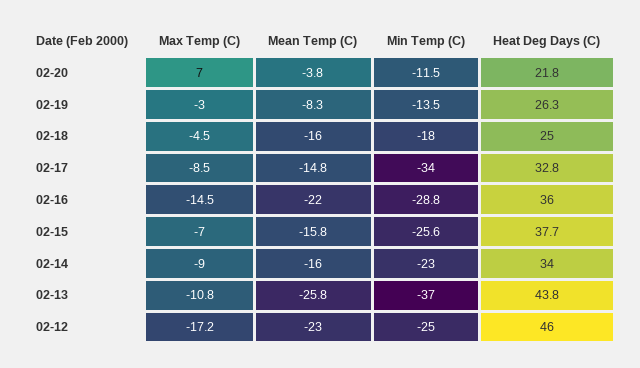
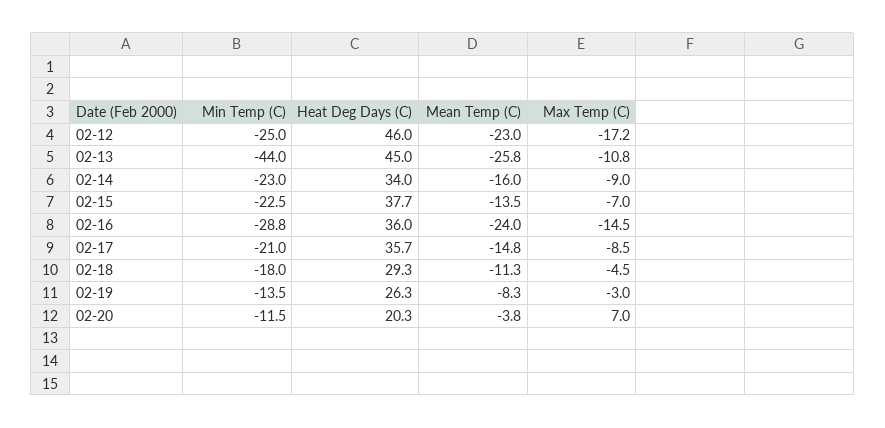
Heat Deg Days (C), 02-20: 21.8 -> 20.3
Mean Temp (C), 02-18: -16 -> -11.3
Heat Deg Days (C), 02-18: 25 -> 29.3
Min Temp (C), 02-17: -34 -> -21
Heat Deg Days (C), 02-17: 32.8 -> 35.7
Mean Temp (C), 02-16: -22 -> -24
Mean Temp (C), 02-15: -15.8 -> -13.5
Min Temp (C), 02-15: -25.6 -> -22.5
Min Temp (C), 02-13: -37 -> -44
Heat Deg Days (C), 02-13: 43.8 -> 45

